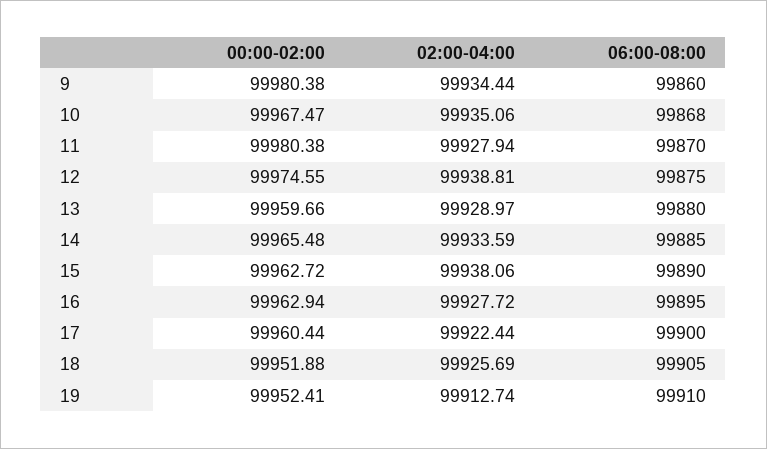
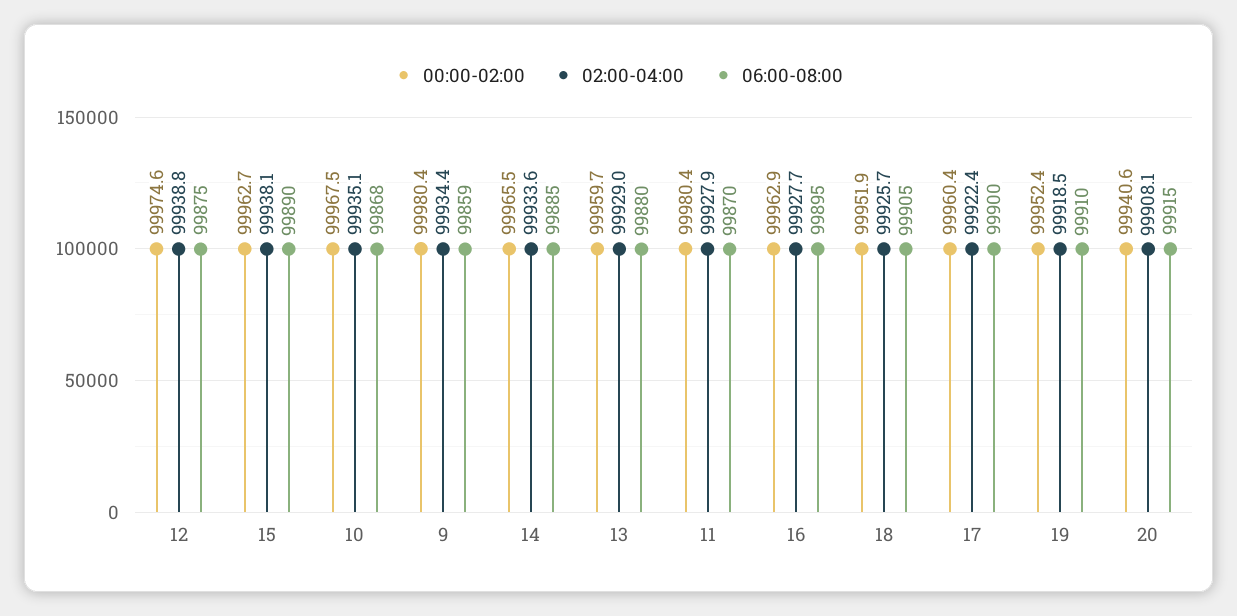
06:00-08:00, 9: 99860 -> 99859
02:00-04:00, 19: 99912.74 -> 99918.5
00:00-02:00, 20: none -> 99940.6
02:00-04:00, 20: none -> 99908.1
06:00-08:00, 20: none -> 99915

